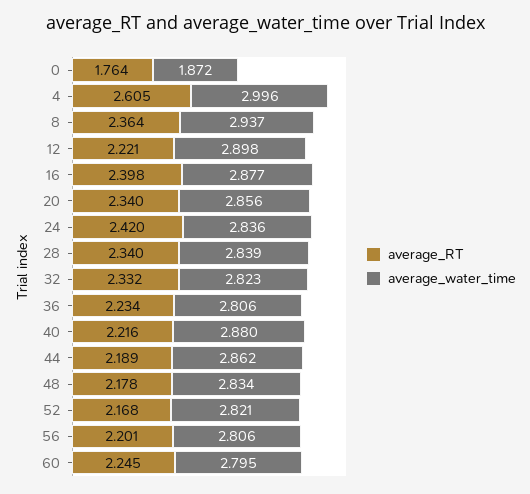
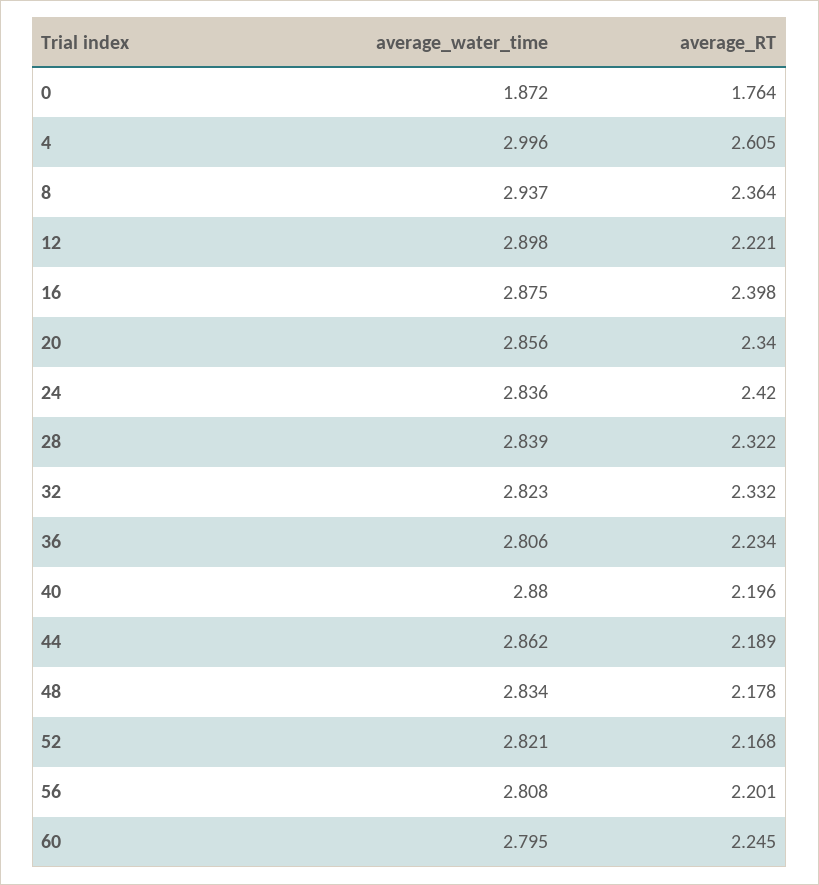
average_water_time, 16: 2.877 -> 2.875
average_RT, 28: 2.34 -> 2.322
average_RT, 40: 2.216 -> 2.196
average_water_time, 56: 2.806 -> 2.808

